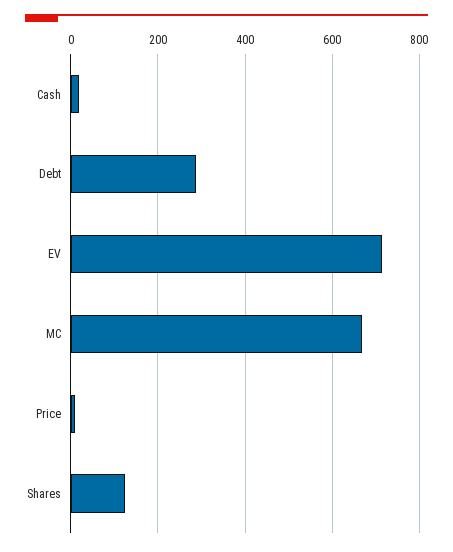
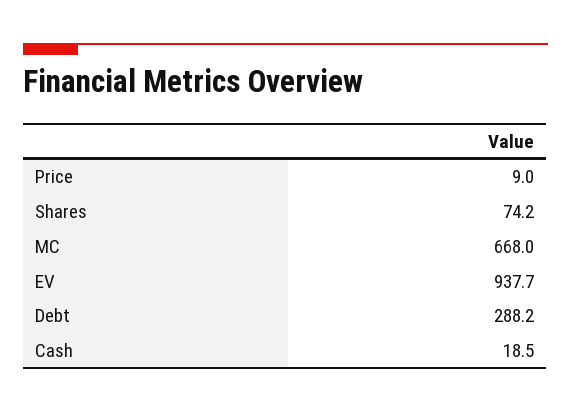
EV: 720 -> 937.7
Shares: 120 -> 74.2

